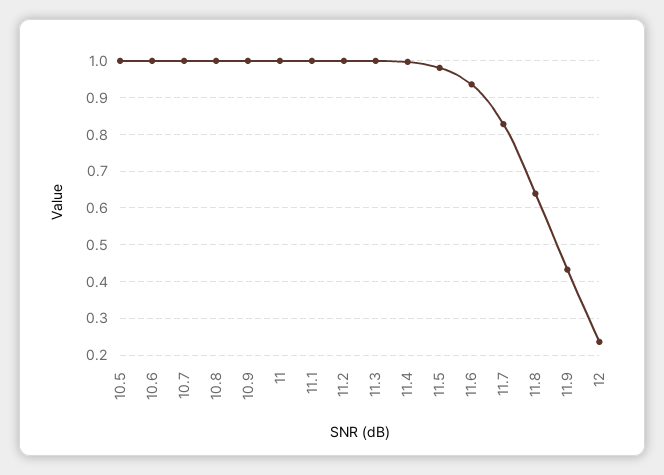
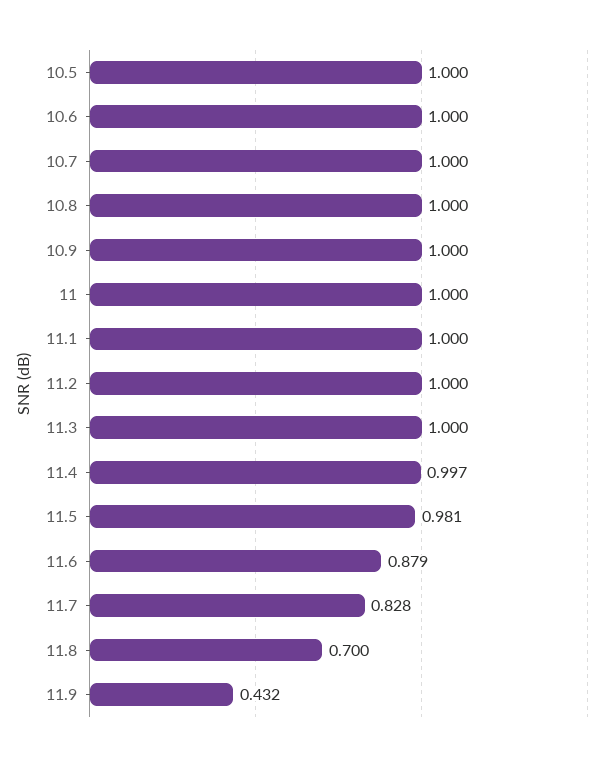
11.6: 0.94 -> 0.879
11.8: 0.64 -> 0.7
12: 0.24 -> none

